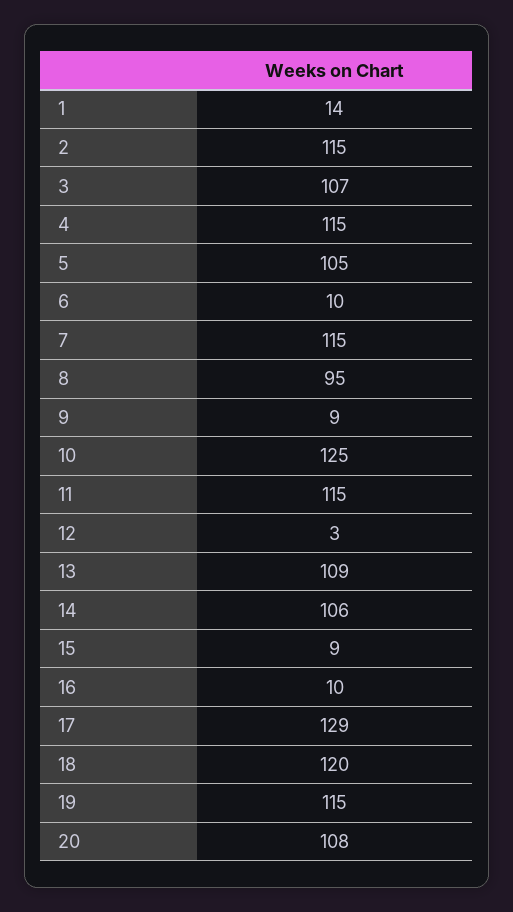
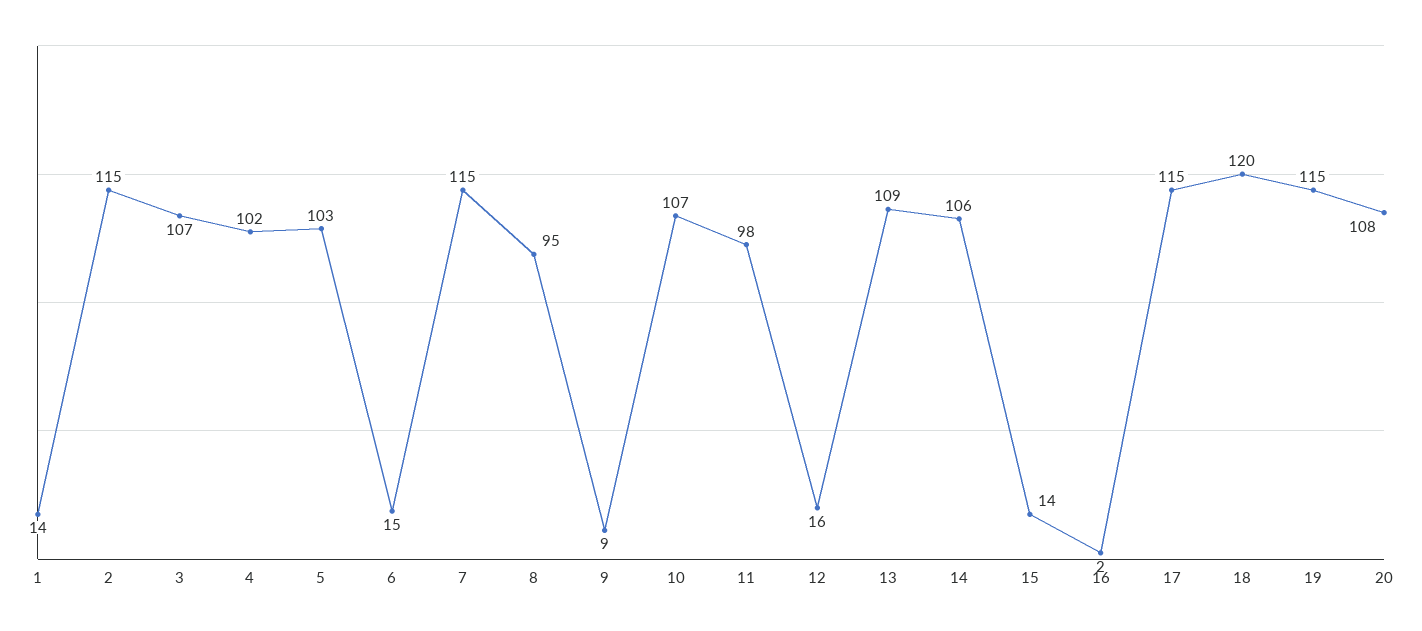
4: 115 -> 102
5: 105 -> 103
6: 10 -> 15
10: 125 -> 107
11: 115 -> 98
12: 3 -> 16
15: 9 -> 14
16: 10 -> 2
17: 129 -> 115

